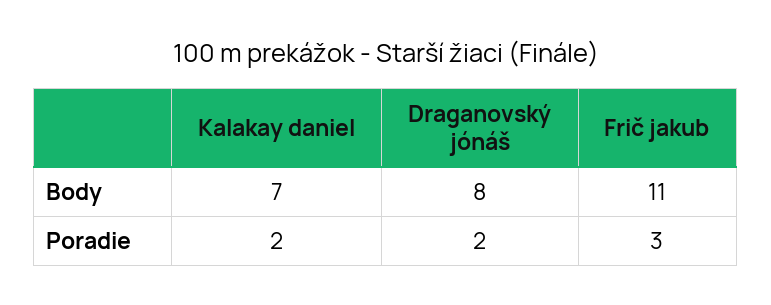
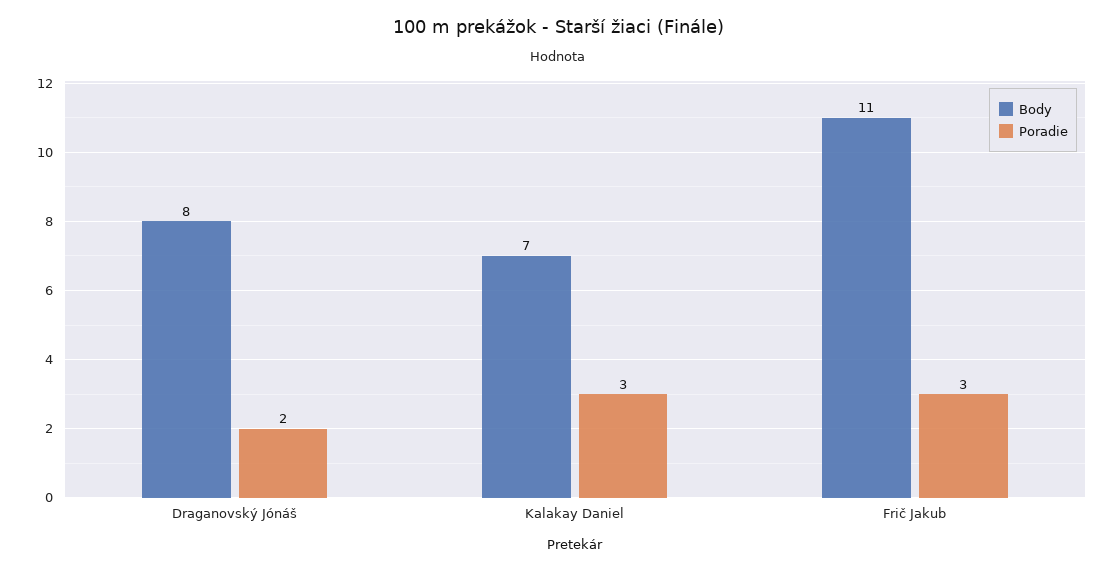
Poradie, Kalakay daniel: 2 -> 3

